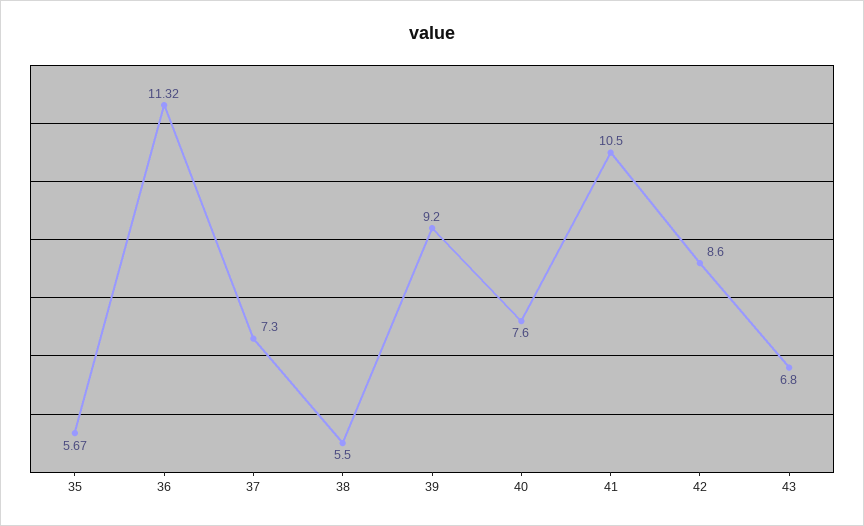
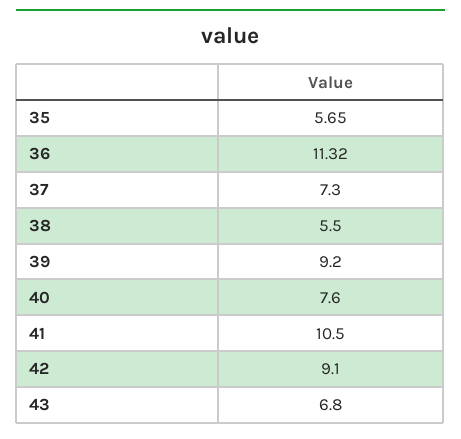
35: 5.67 -> 5.65
42: 8.6 -> 9.1

